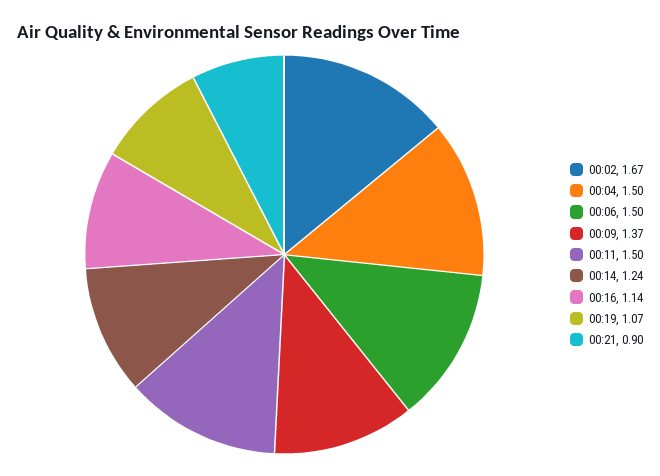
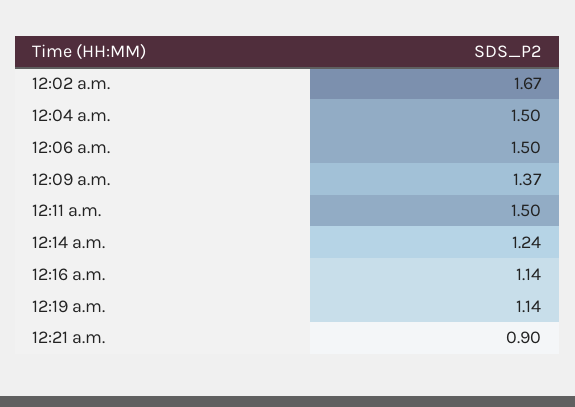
00:19: 1.07 -> 1.14

